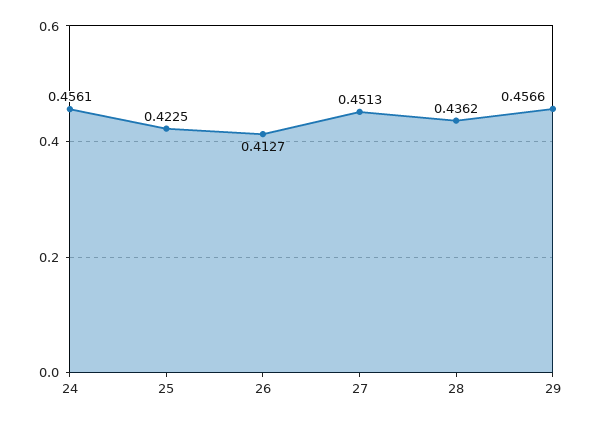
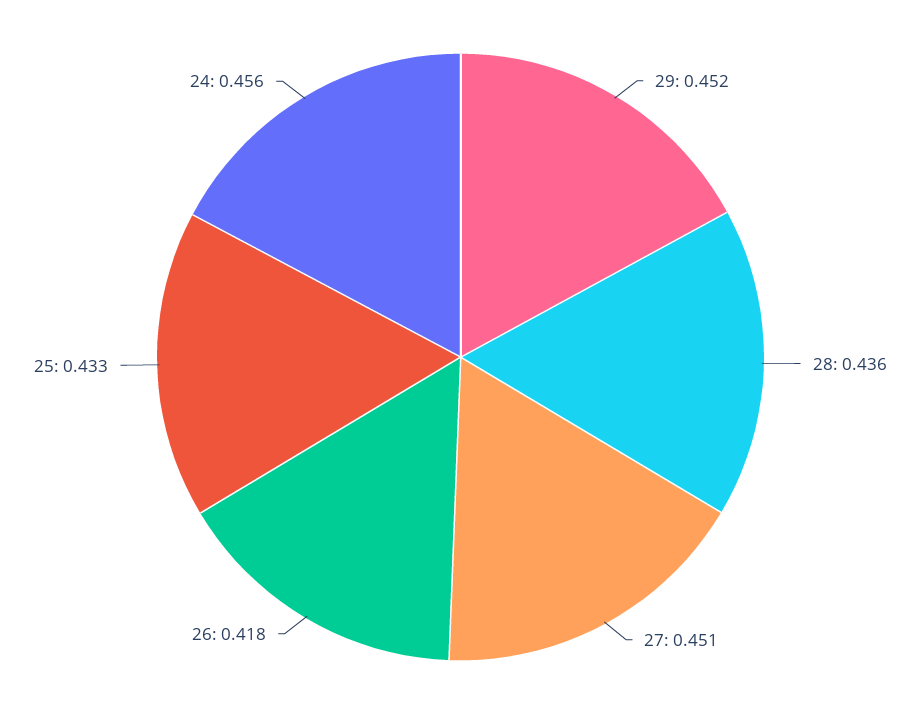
25: 0.4225 -> 0.433
26: 0.4127 -> 0.418
29: 0.4566 -> 0.452

